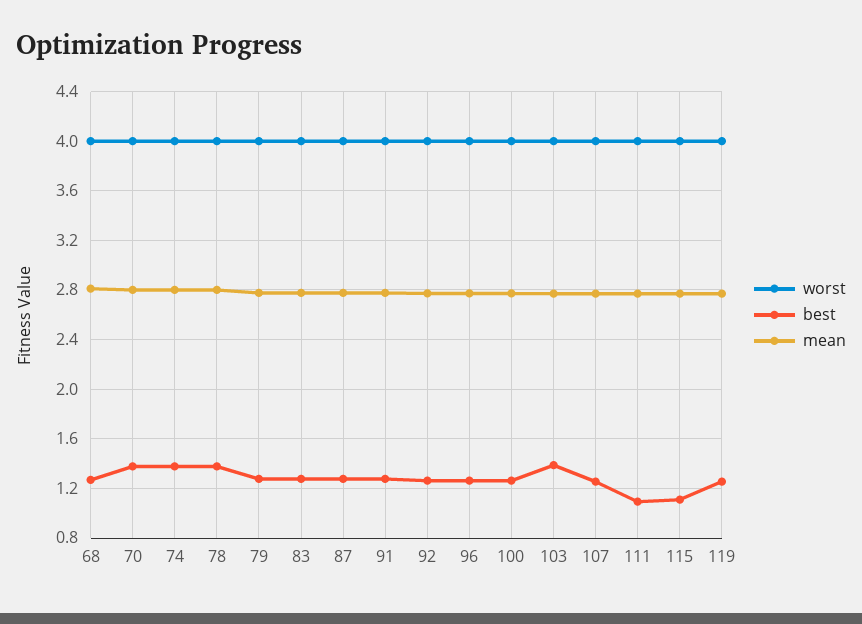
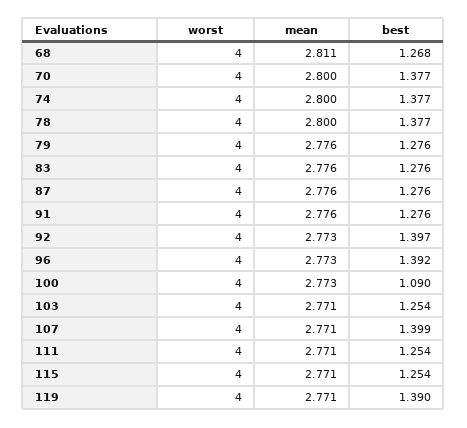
best, 92: 1.25 -> 1.397
best, 96: 1.25 -> 1.392
best, 100: 1.25 -> 1.09
best, 103: 1.4 -> 1.254
best, 107: 1.25 -> 1.399
best, 111: 1.1 -> 1.254
best, 115: 1.1 -> 1.254
best, 119: 1.25 -> 1.39

